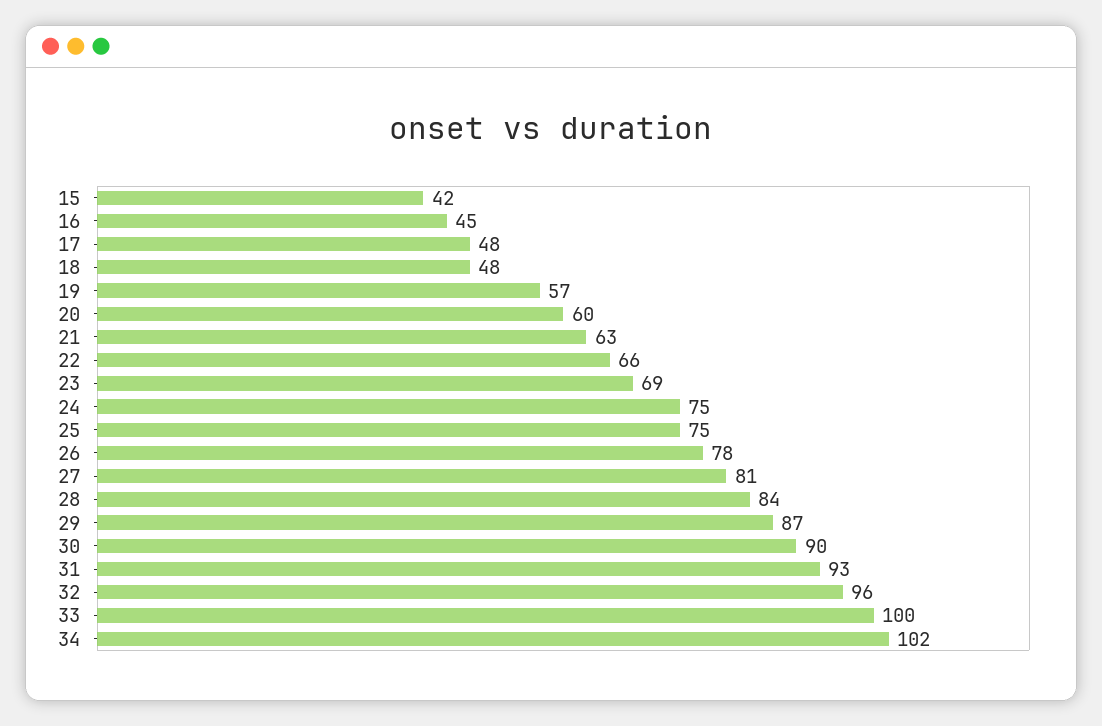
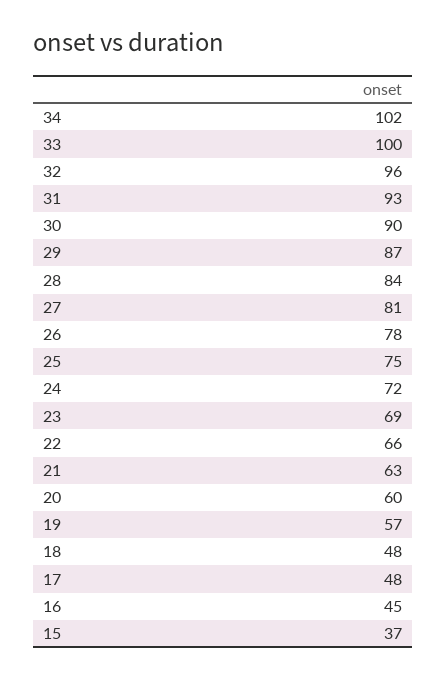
15: 42 -> 37
24: 75 -> 72

